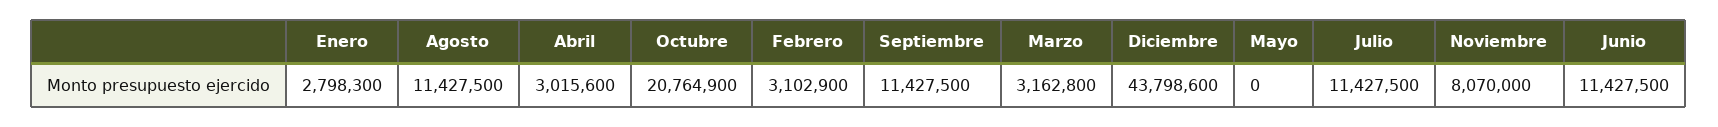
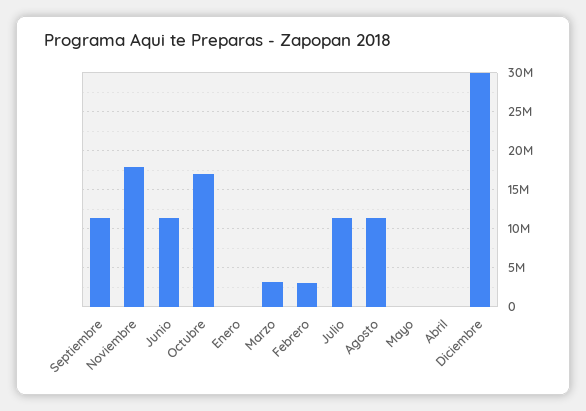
Enero: 2798300 -> 0
Abril: 3015600 -> 0
Octubre: 20764900 -> 17000000
Diciembre: 43798600 -> 30000000
Noviembre: 8070000 -> 18000000

